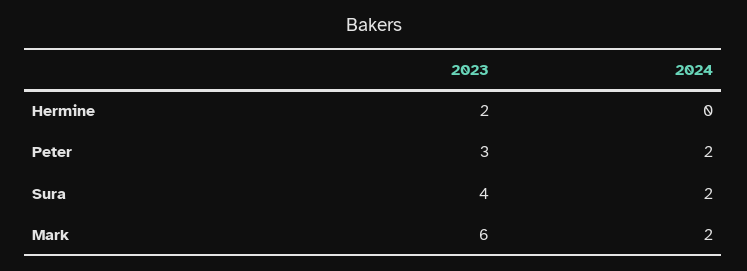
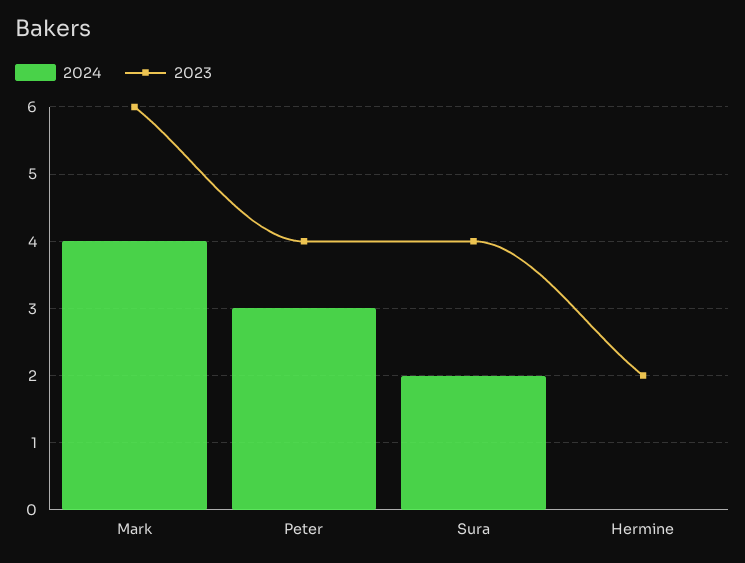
2023, Peter: 3 -> 4
2024, Peter: 2 -> 3
2024, Mark: 2 -> 4

